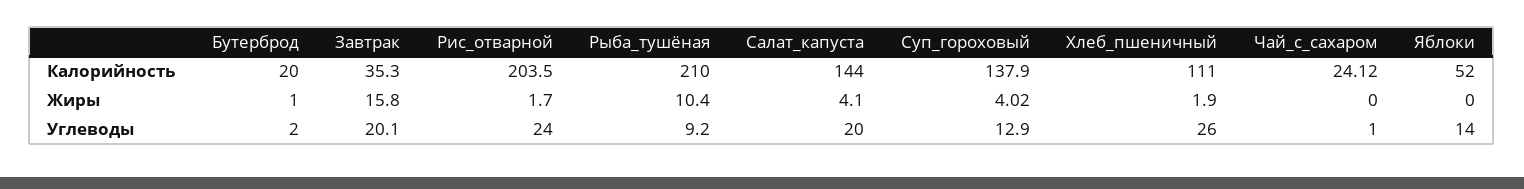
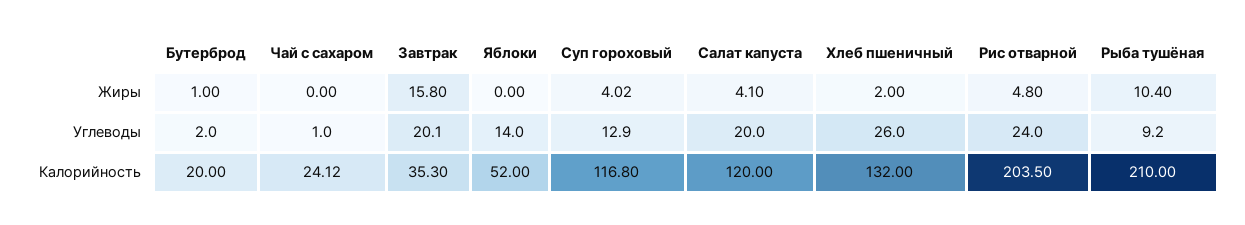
Салат_капуста, Калорийность: 144 -> 120
Суп_гороховый, Калорийность: 137.9 -> 116.8
Хлеб_пшеничный, Калорийность: 111 -> 132
Рис_отварной, Жиры: 1.7 -> 4.8
Хлеб_пшеничный, Жиры: 1.9 -> 2

